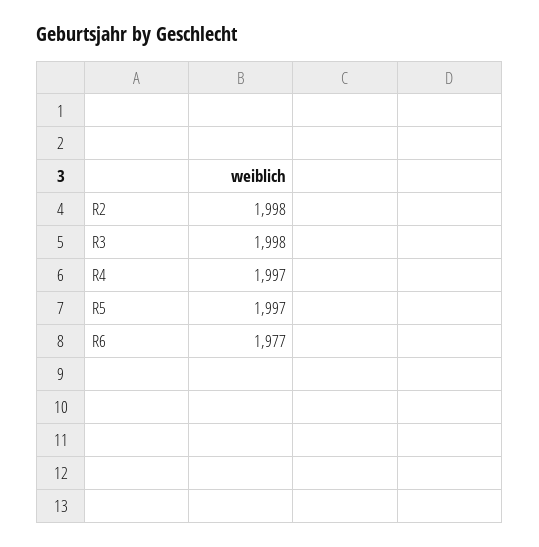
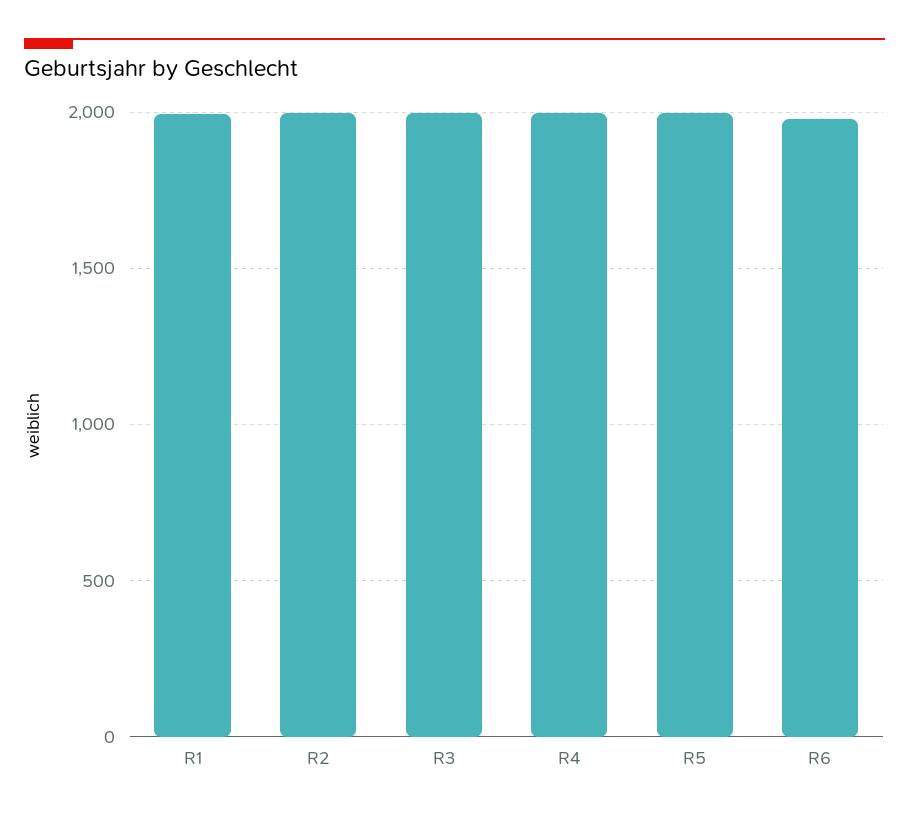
R1: none -> 2000

